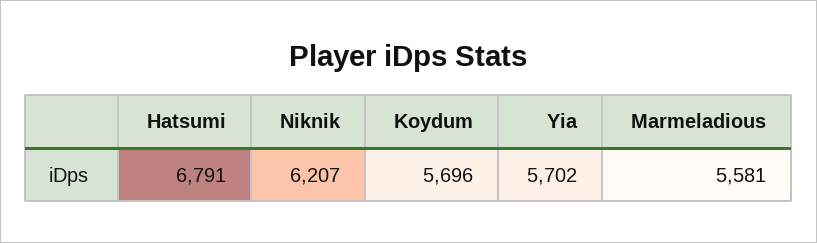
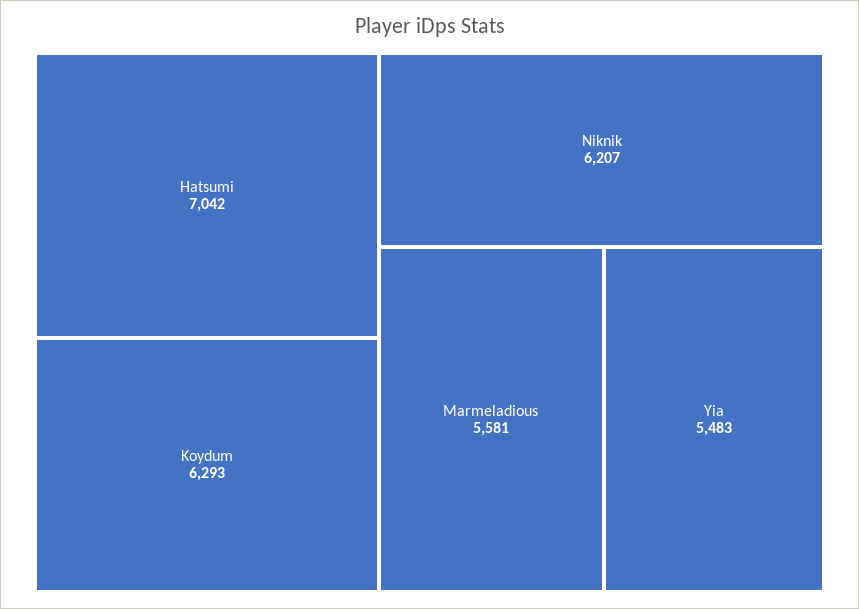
Hatsumi: 6791 -> 7042
Koydum: 5696 -> 6293
Yia: 5702 -> 5483

